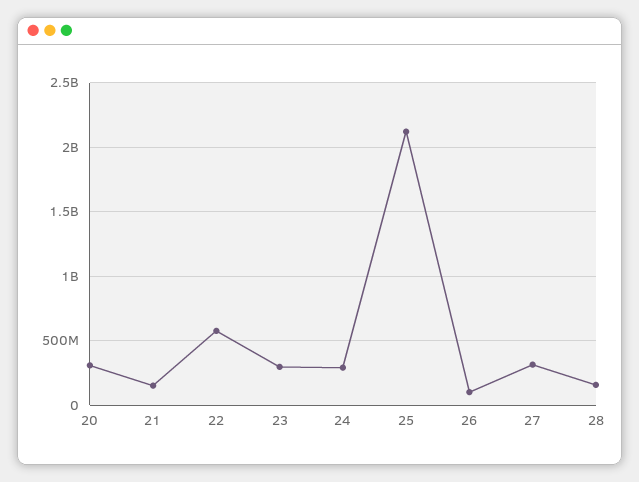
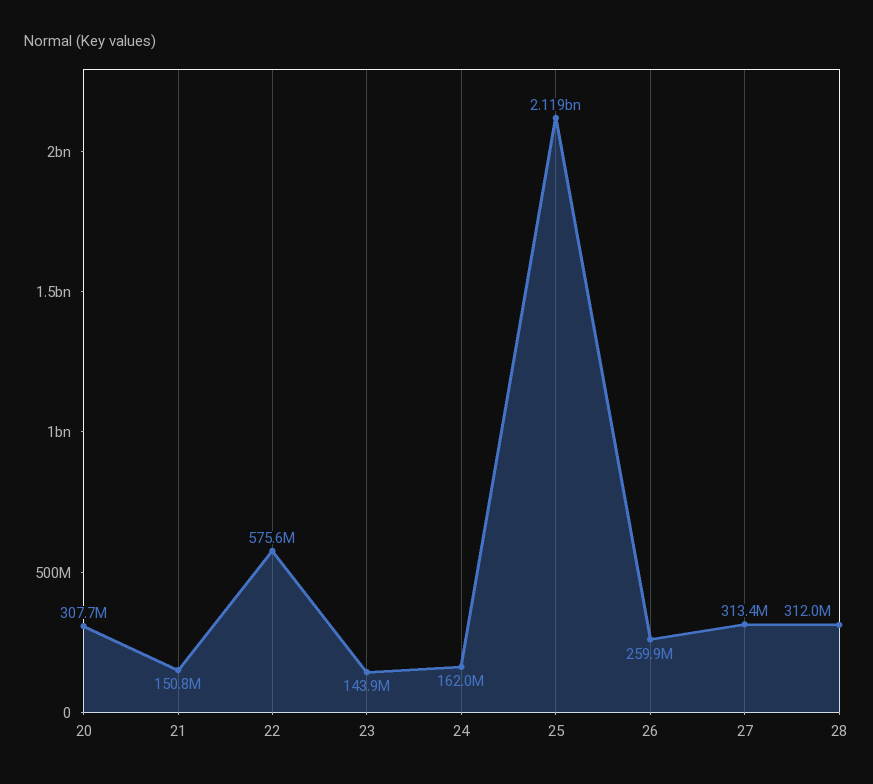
23: 300000000 -> 143900000
24: 300000000 -> 162000000
26: 100000000 -> 259900000
28: 150000000 -> 312000000

